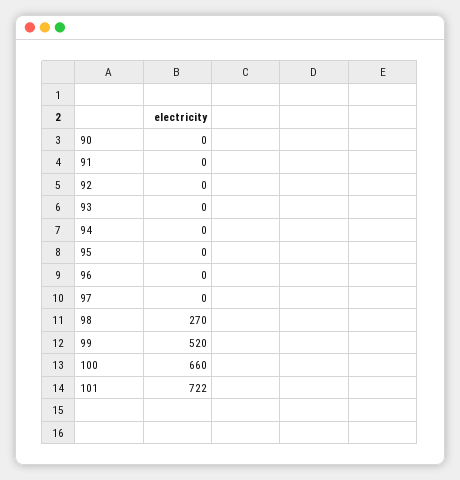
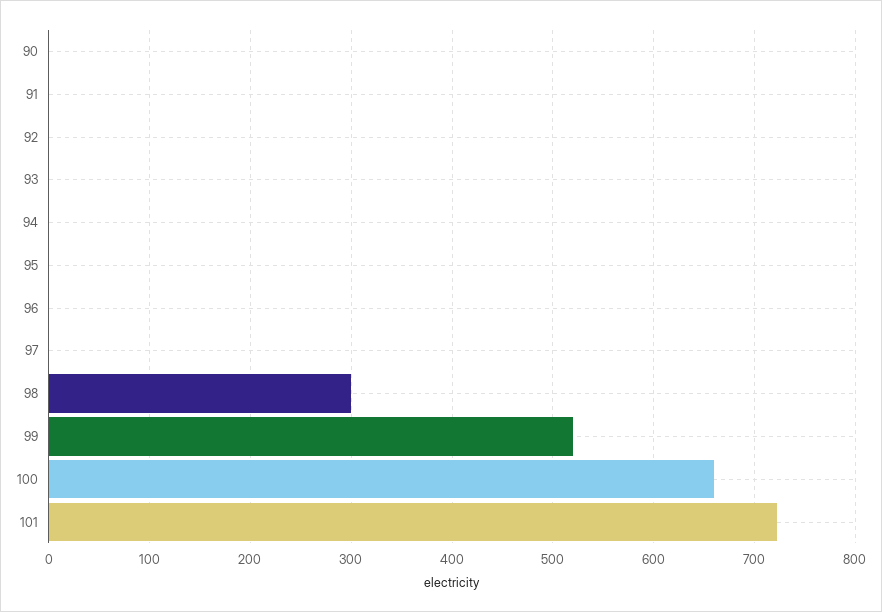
98: 270 -> 300

